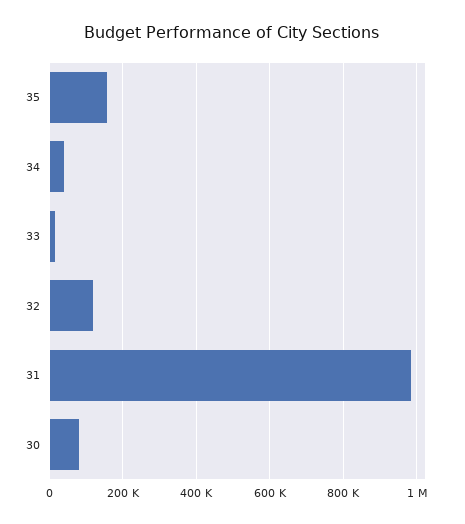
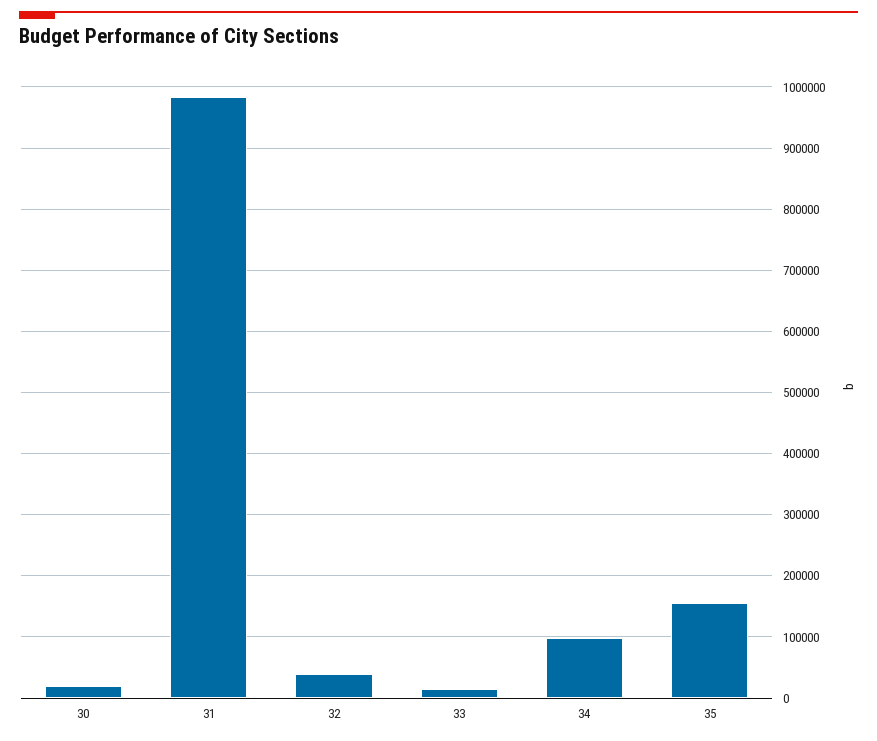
34: 40000 -> 100000
32: 120000 -> 40000
30: 80000 -> 20000

